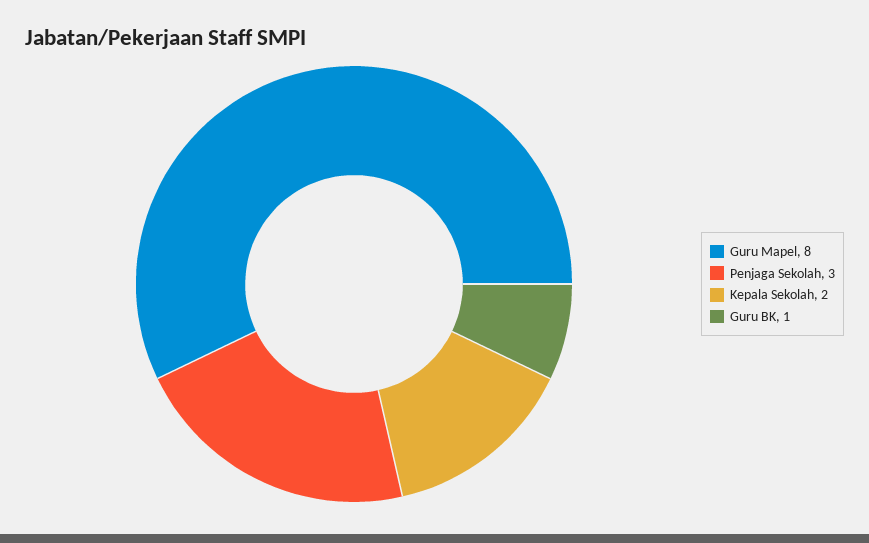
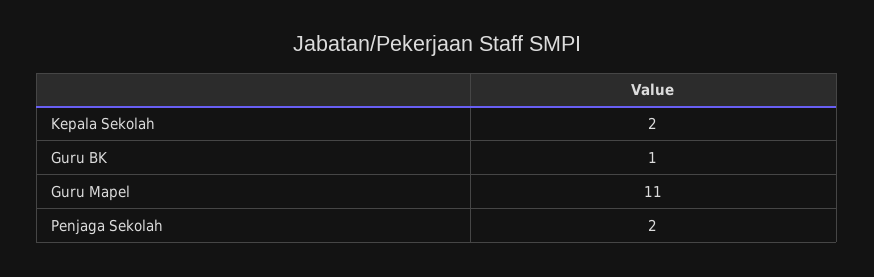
Guru Mapel: 8 -> 11
Penjaga Sekolah: 3 -> 2

